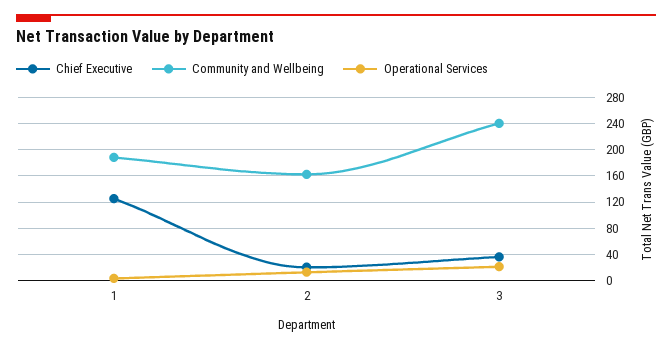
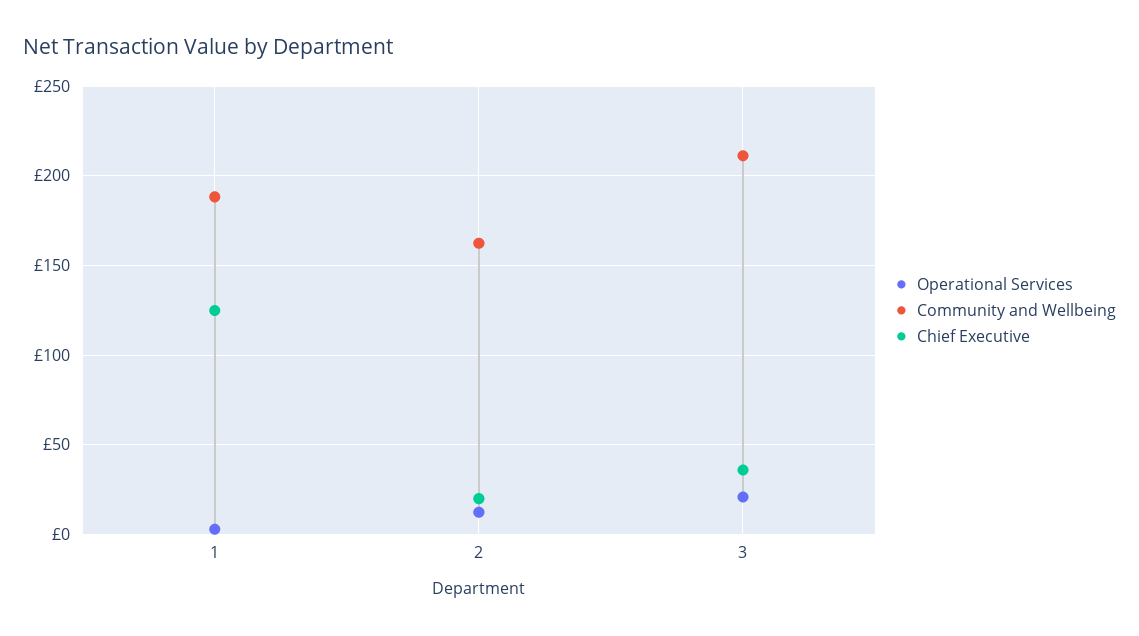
Community and Wellbeing, 3: 240 -> 210

